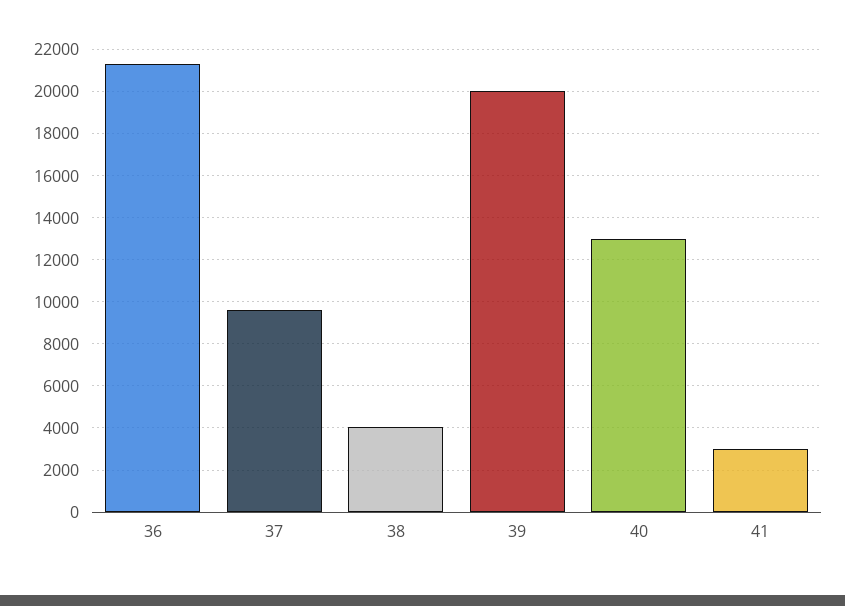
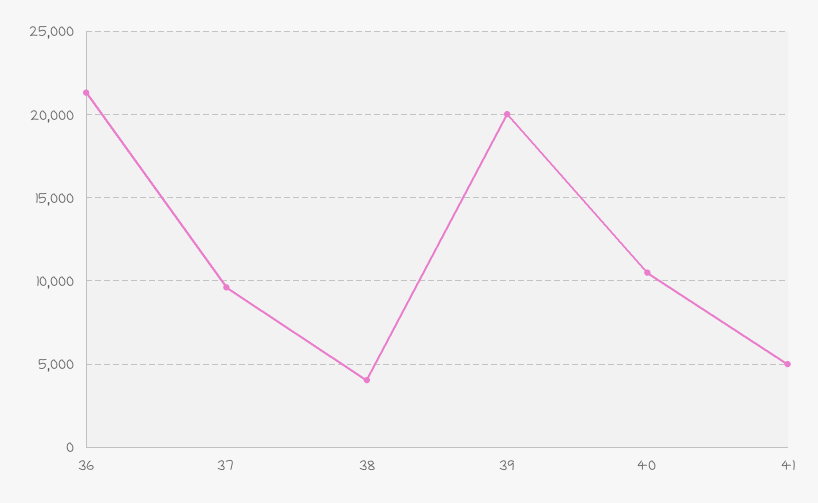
40: 13000 -> 10500
41: 3000 -> 5000

